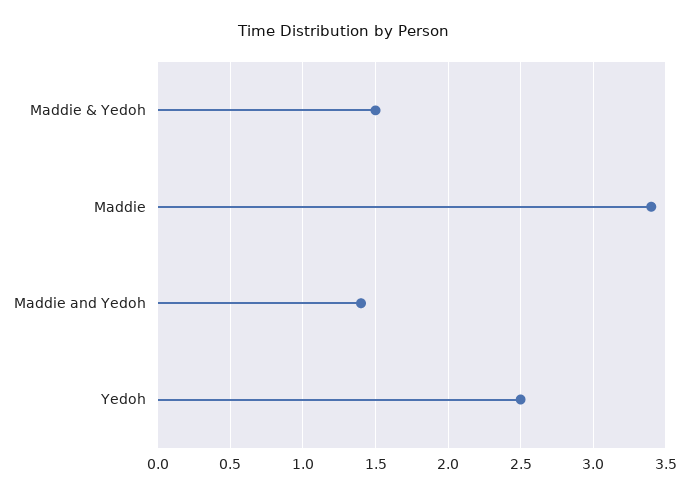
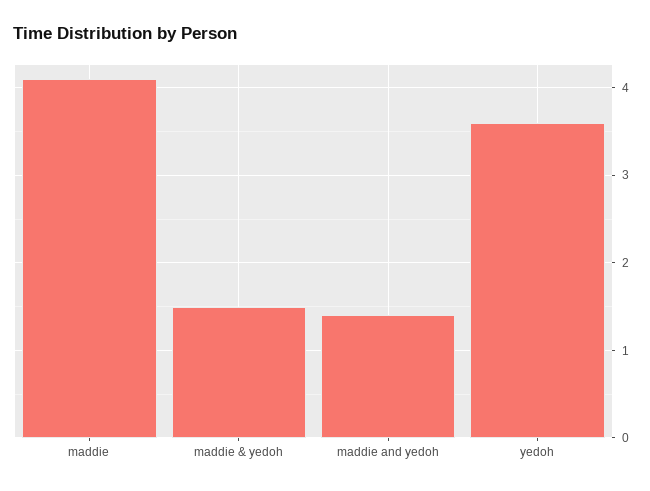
Maddie: 3.4 -> 4.1
Yedoh: 2.5 -> 3.6

